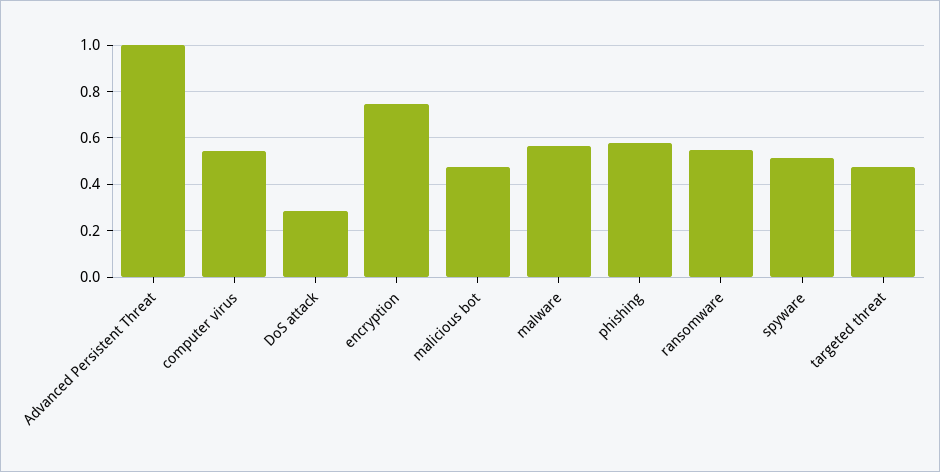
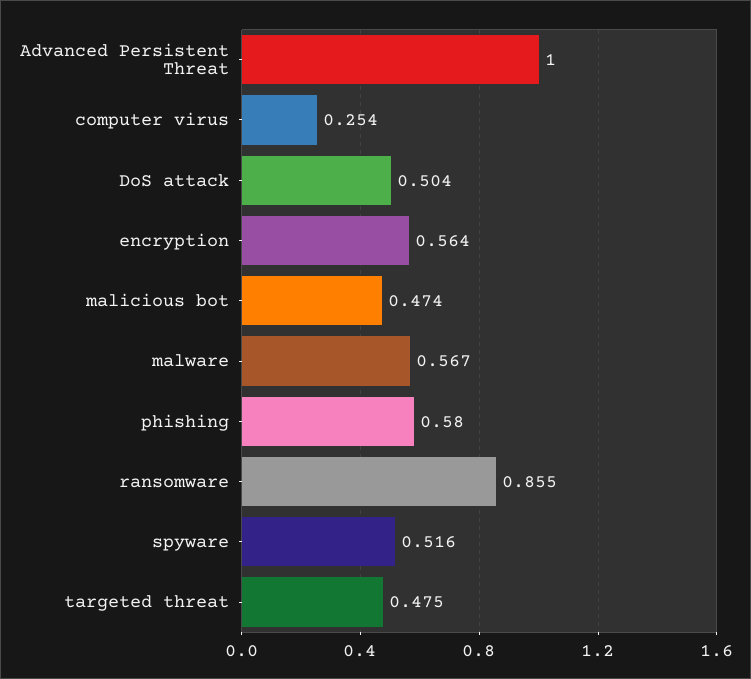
computer virus: 0.55 -> 0.254
DoS attack: 0.3 -> 0.504
encryption: 0.75 -> 0.564
ransomware: 0.55 -> 0.855

